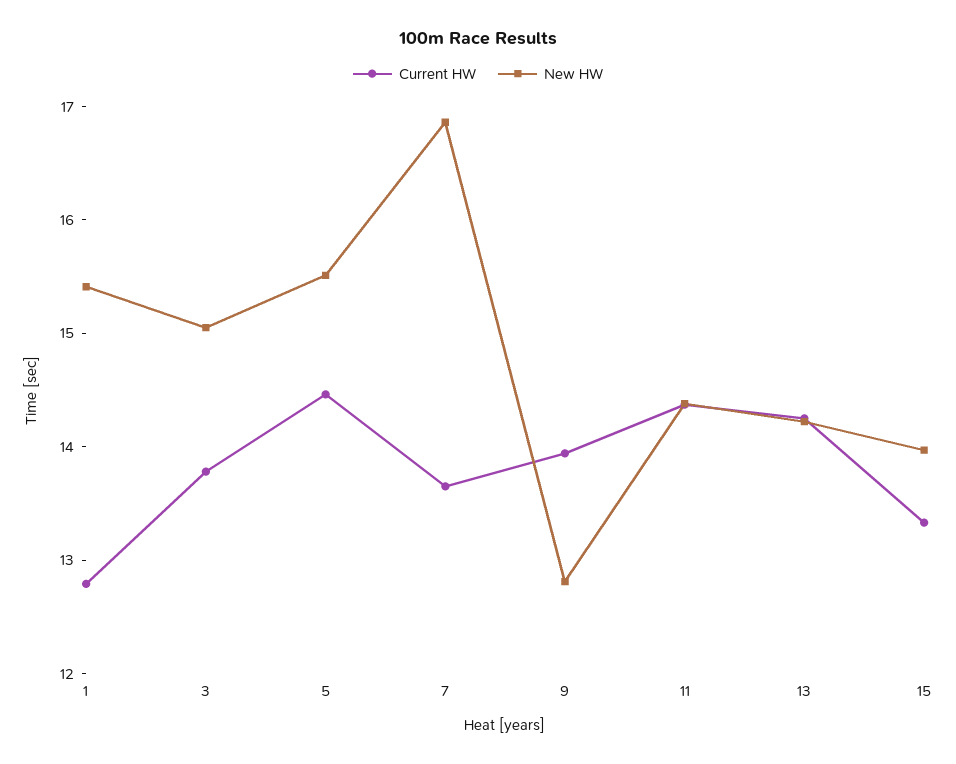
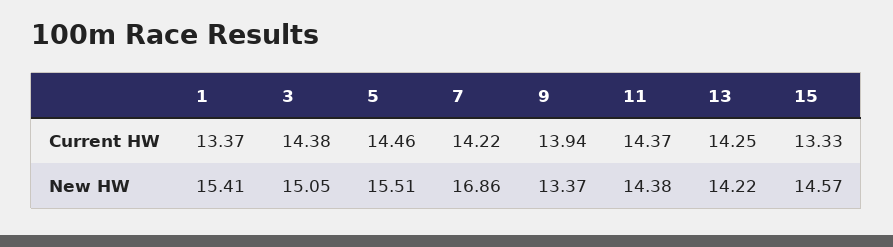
Current HW, 1: 12.8 -> 13.37
Current HW, 3: 13.8 -> 14.38
Current HW, 7: 13.6 -> 14.22
New HW, 9: 12.8 -> 13.37
New HW, 15: 14 -> 14.57

